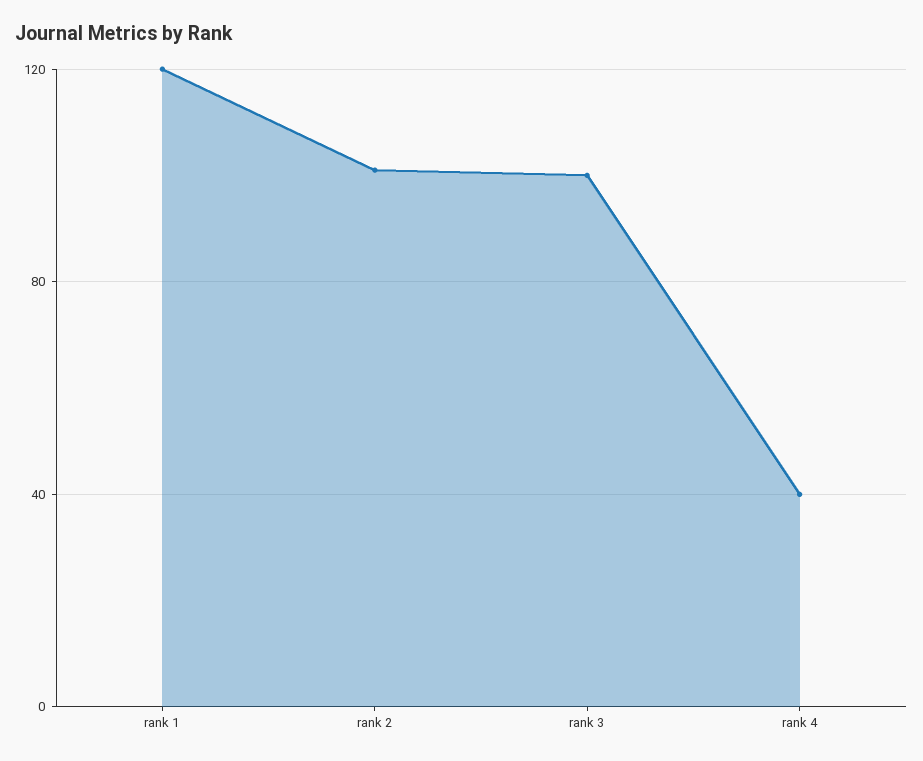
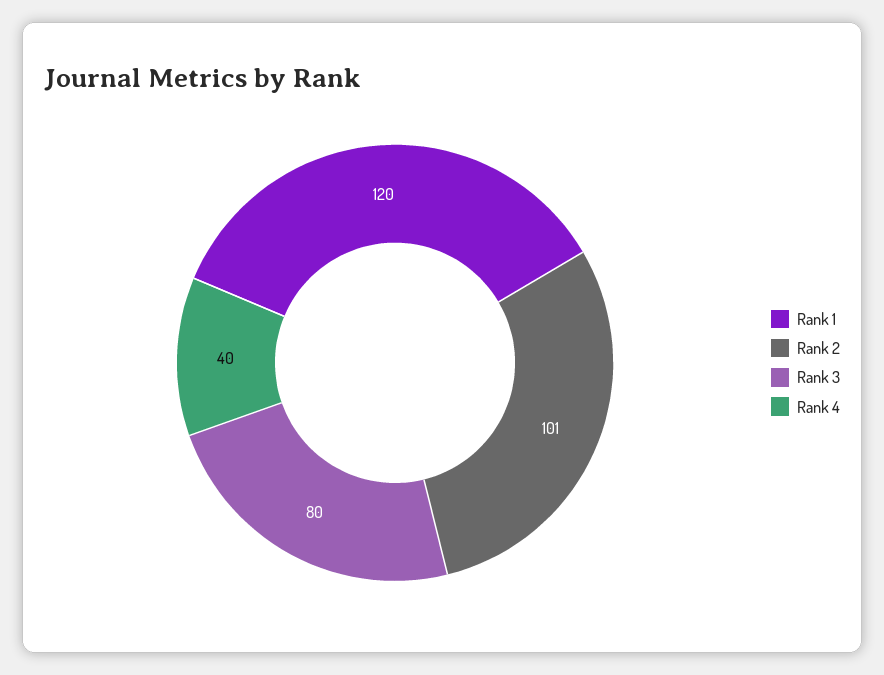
rank 3: 100 -> 80

